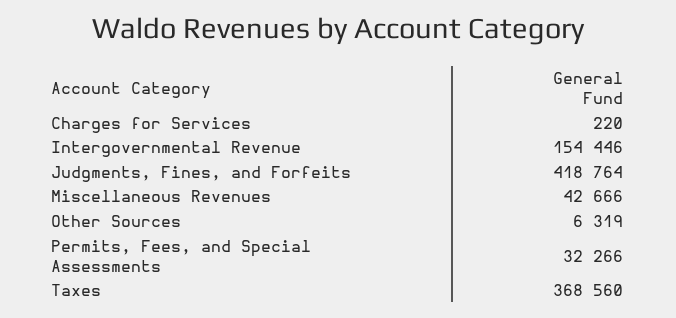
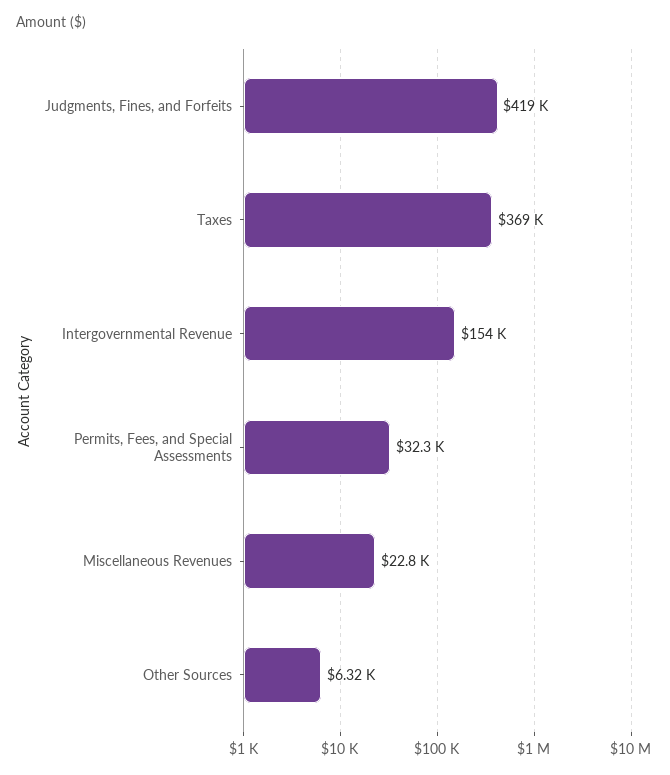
Charges for Services: 220 -> none
Miscellaneous Revenues: 42666 -> 22800

